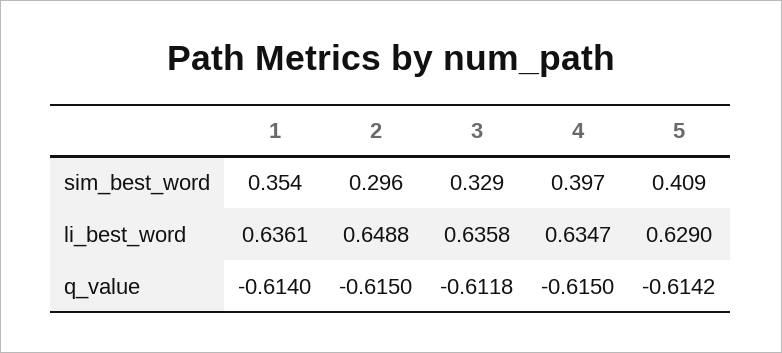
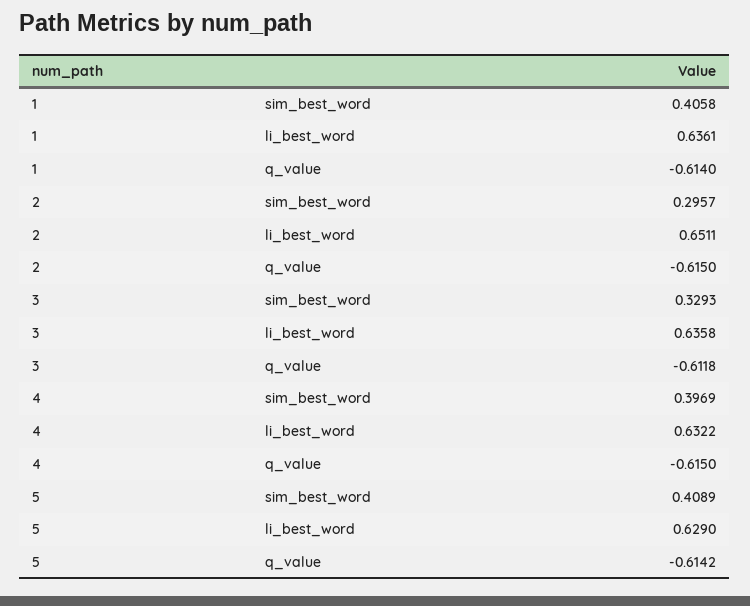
1, sim_best_word: 0.354 -> 0.4058
2, li_best_word: 0.6488 -> 0.6511
4, li_best_word: 0.6347 -> 0.6322

